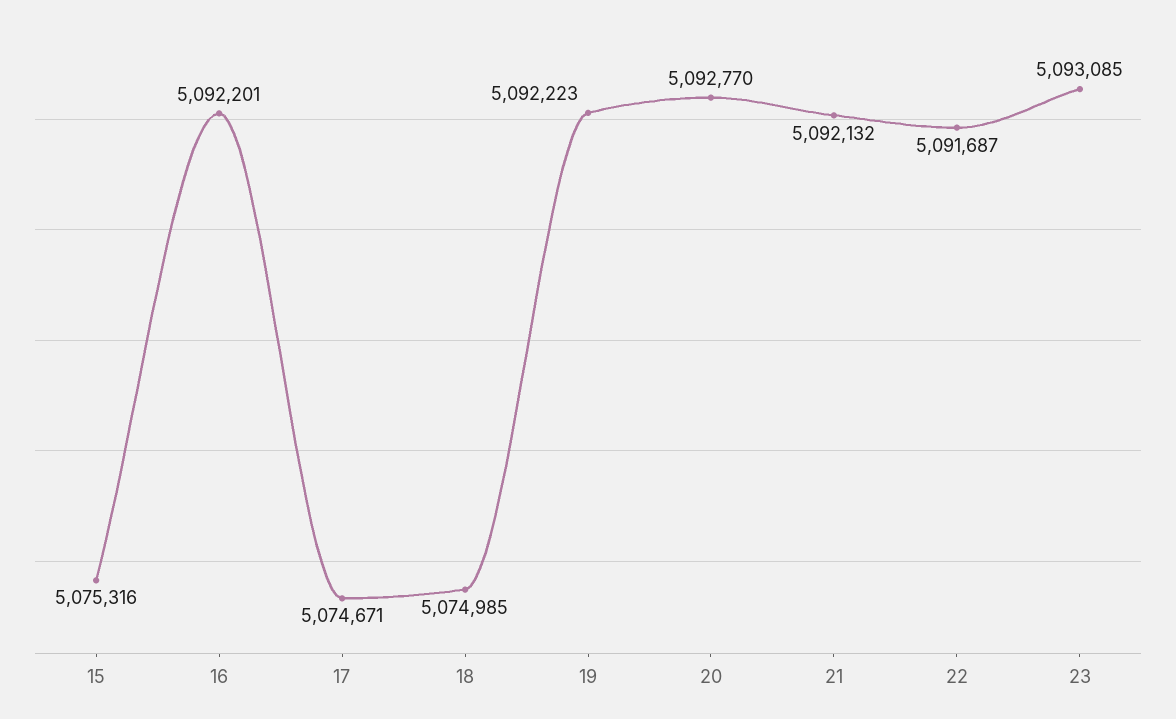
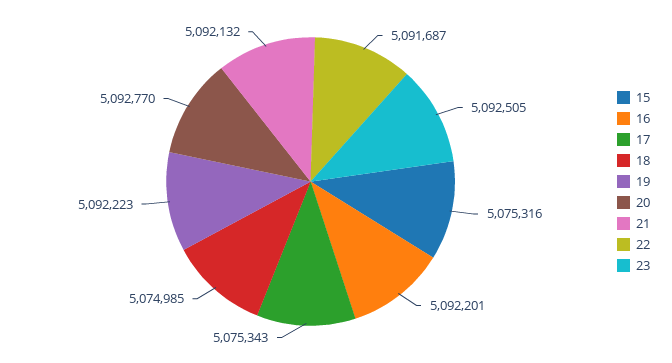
17: 5074671 -> 5075343
23: 5093085 -> 5092505

